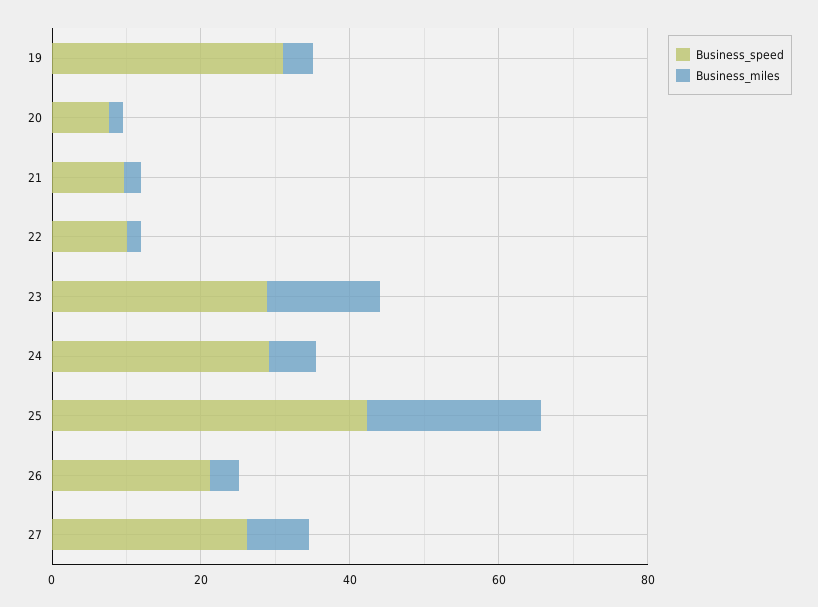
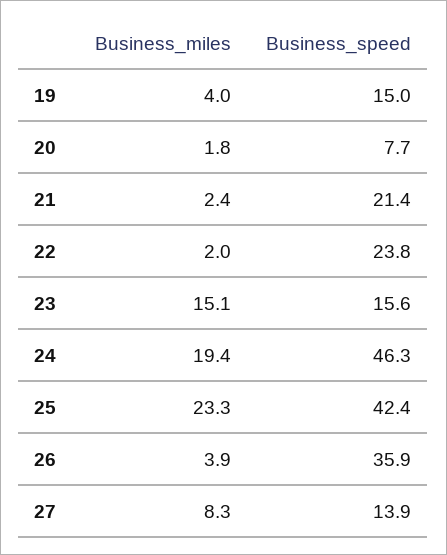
Business_speed, 19: 30 -> 15
Business_speed, 21: 10 -> 21.4
Business_speed, 22: 10 -> 23.8
Business_speed, 23: 30 -> 15.6
Business_speed, 24: 30 -> 46.3
Business_miles, 24: 5 -> 19.4
Business_speed, 26: 20 -> 35.9
Business_speed, 27: 25 -> 13.9

